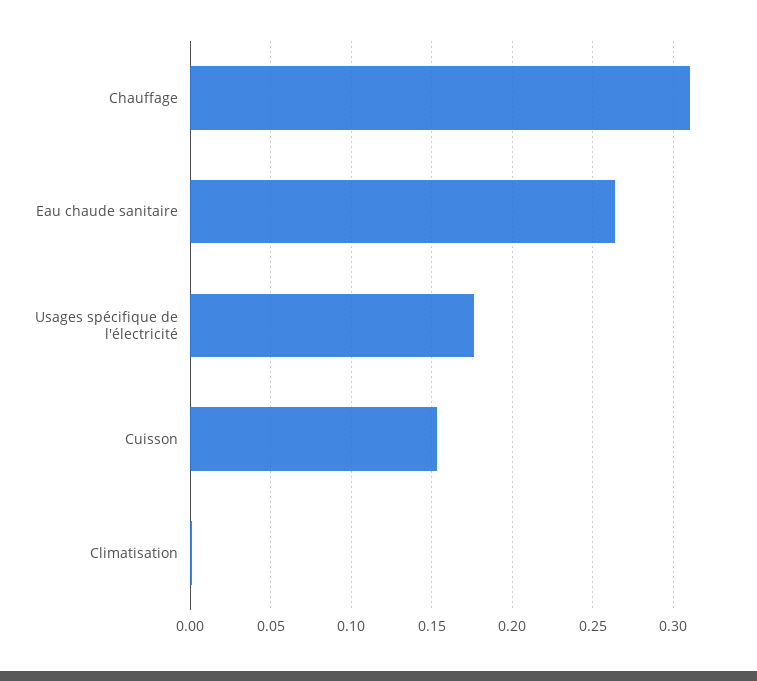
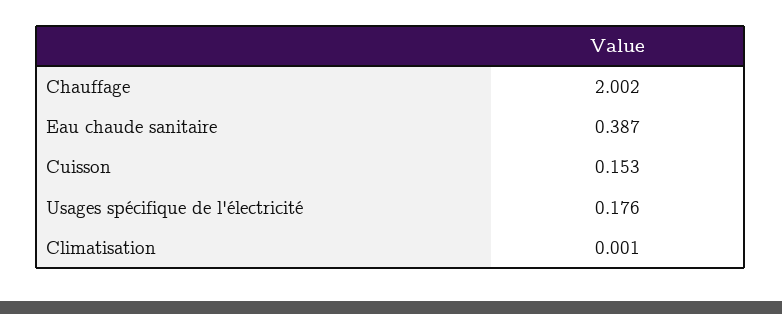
Chauffage: 0.31 -> 2.002
Eau chaude sanitaire: 0.265 -> 0.387

